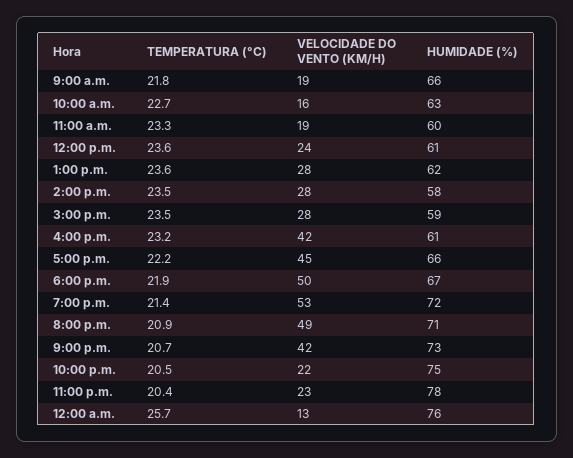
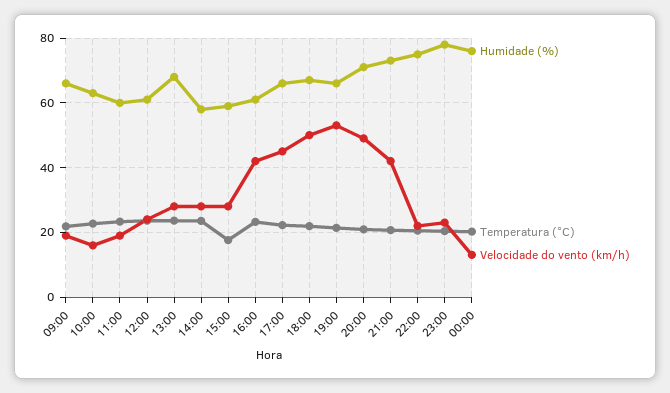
HUMIDADE (%), 1:00 p.m.: 62 -> 68
TEMPERATURA (°C), 3:00 p.m.: 23.5 -> 18
HUMIDADE (%), 7:00 p.m.: 72 -> 66
TEMPERATURA (°C), 12:00 a.m.: 25.7 -> 20

